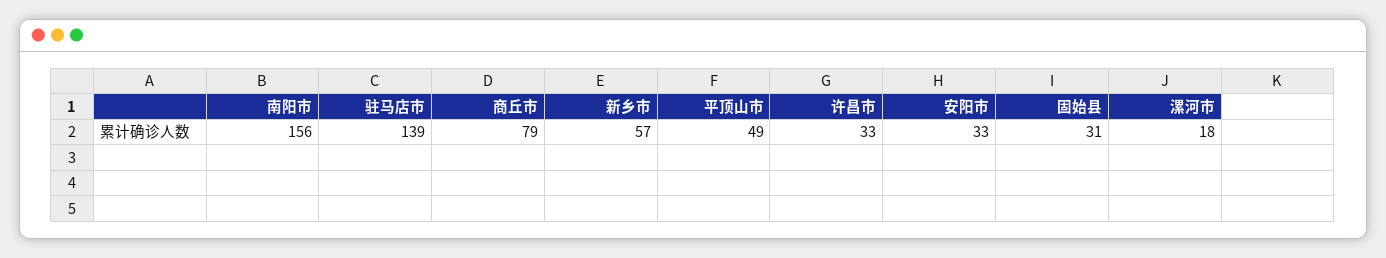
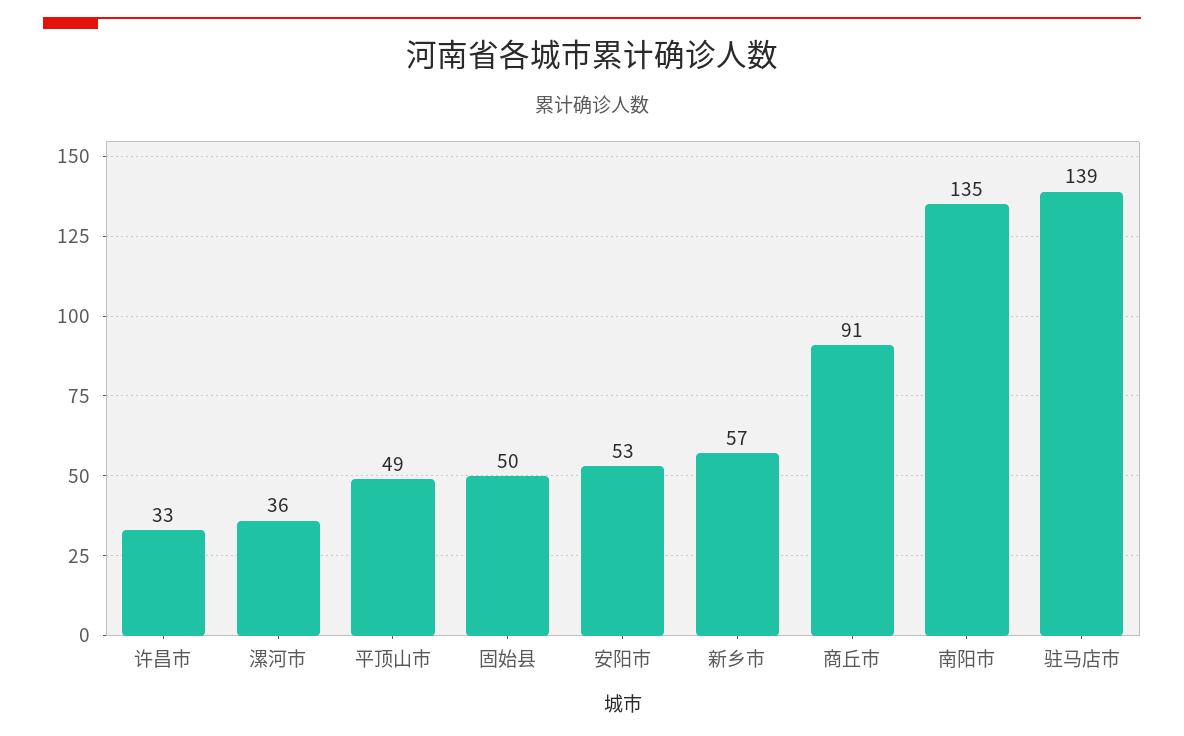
南阳市: 156 -> 135
商丘市: 79 -> 91
安阳市: 33 -> 53
固始县: 31 -> 50
漯河市: 18 -> 36

